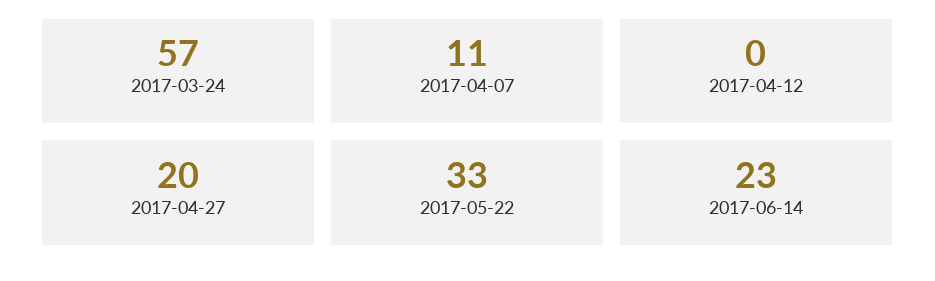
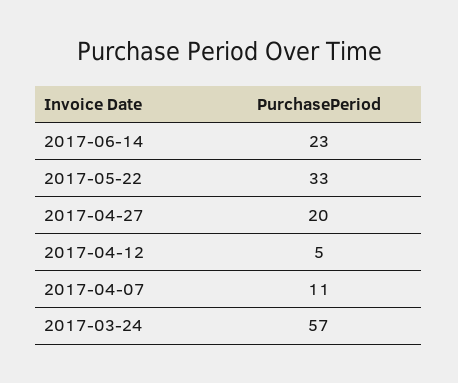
2017-04-12: 0 -> 5

